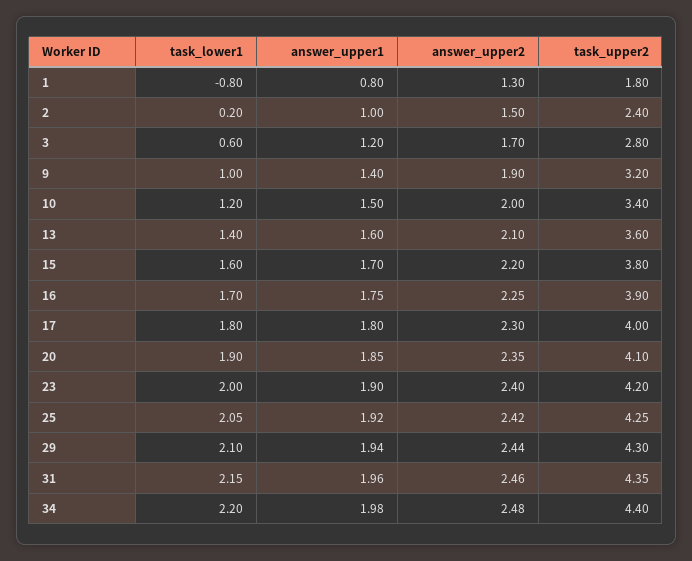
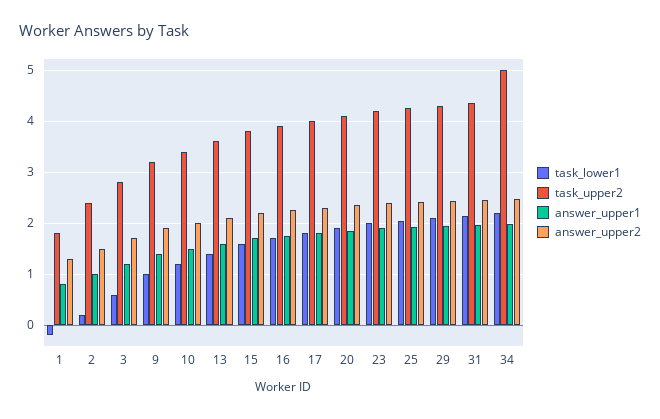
task_lower1, 1: -0.8 -> -0.2
task_upper2, 34: 4.4 -> 5

